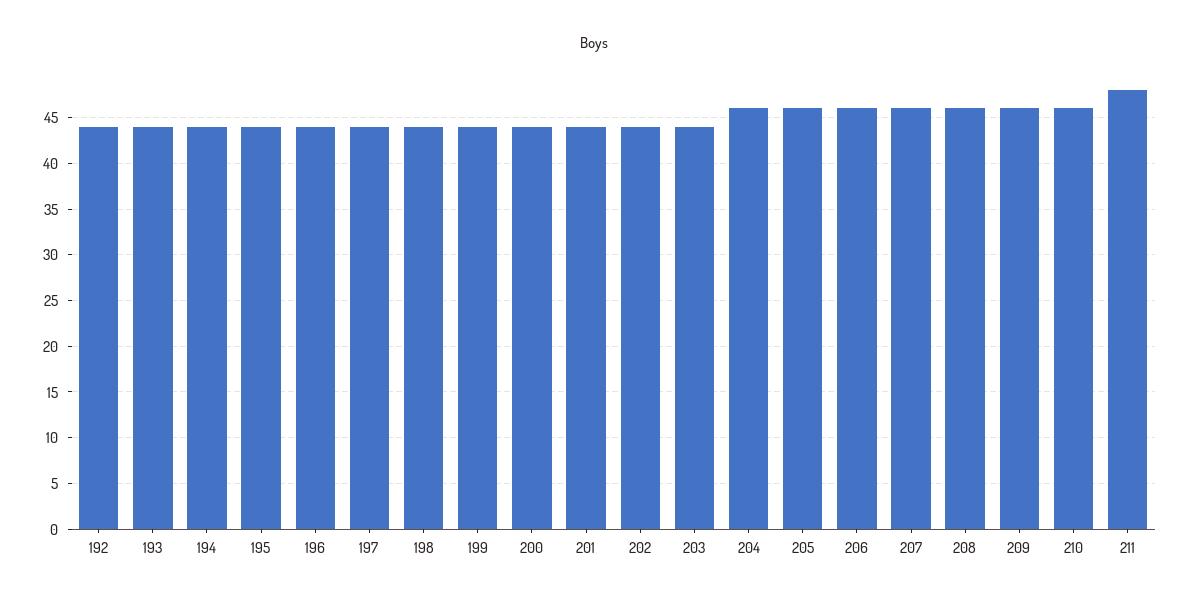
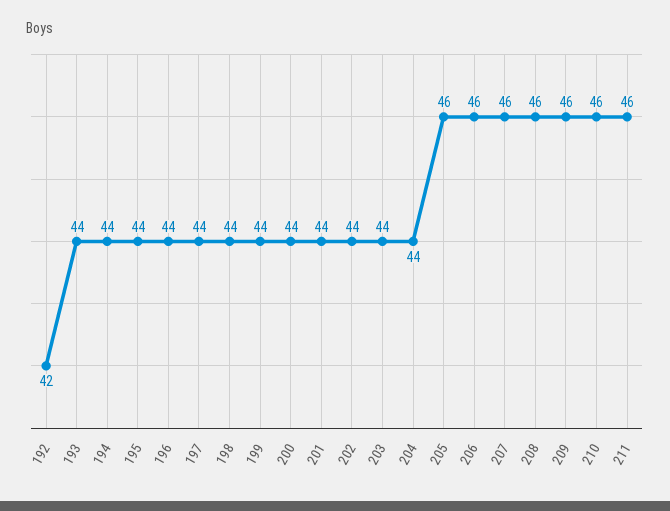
192: 44 -> 42
204: 46 -> 44
211: 48 -> 46

